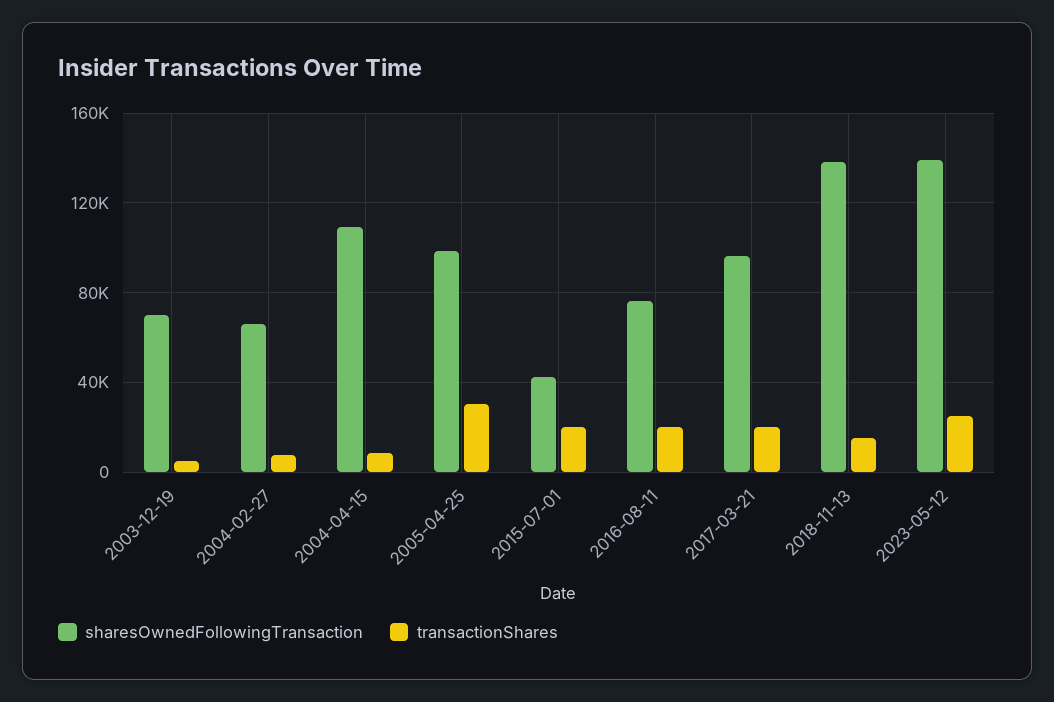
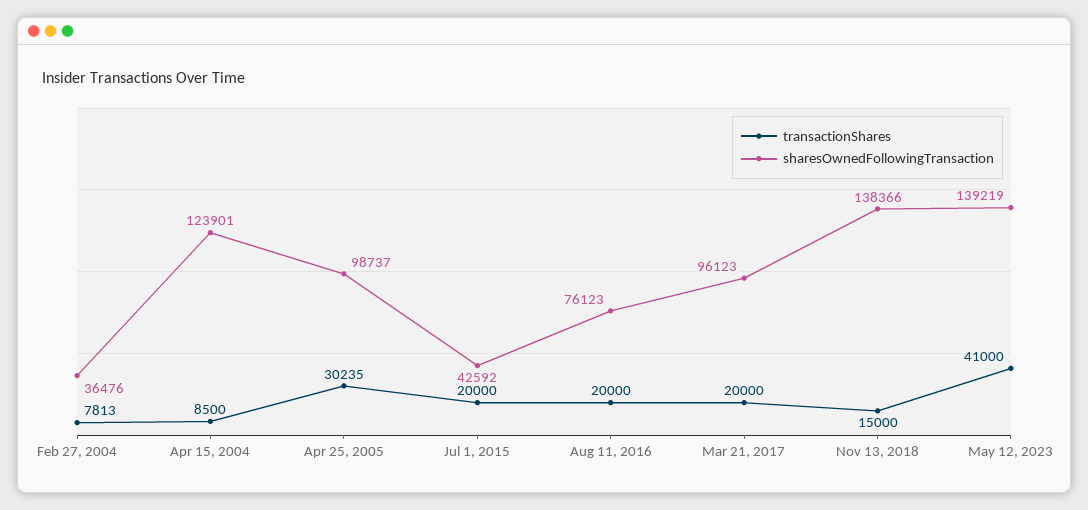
sharesOwnedFollowingTransaction, 2003-12-19: 70000 -> none
transactionShares, 2003-12-19: 5000 -> none
sharesOwnedFollowingTransaction, 2004-02-27: 65000 -> 36476
sharesOwnedFollowingTransaction, 2004-04-15: 110000 -> 123901
transactionShares, 2023-05-12: 25000 -> 41000

